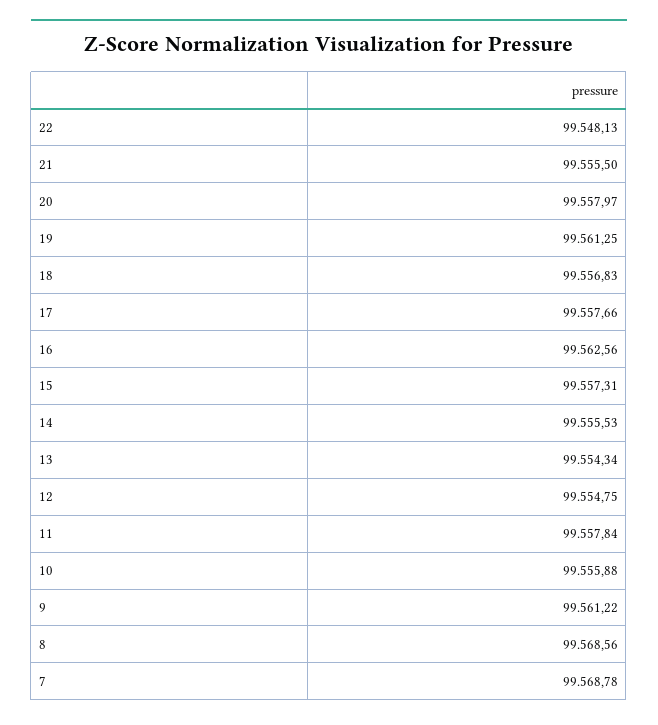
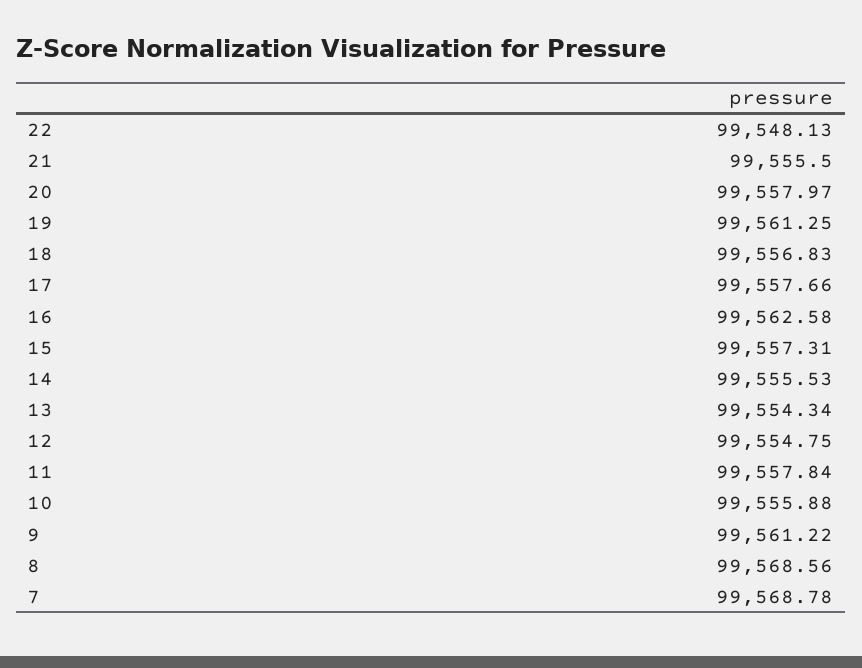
16: 99562.56 -> 99562.58

